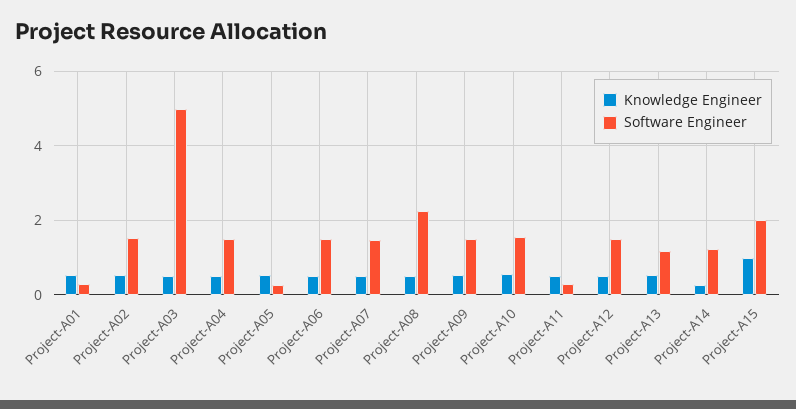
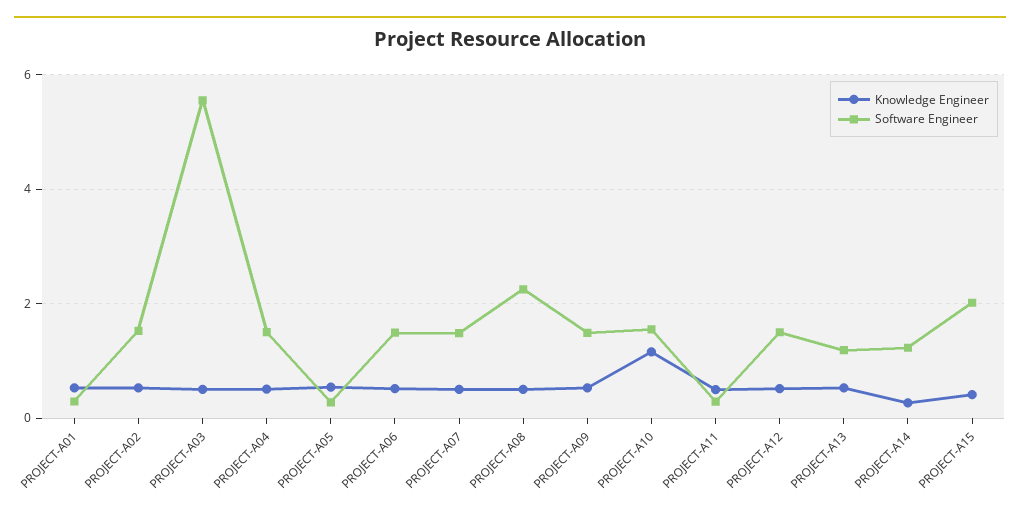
Software Engineer, Project-A03: 5 -> 5.6
Knowledge Engineer, Project-A10: 0.6 -> 1.2
Knowledge Engineer, Project-A15: 1 -> 0.4

